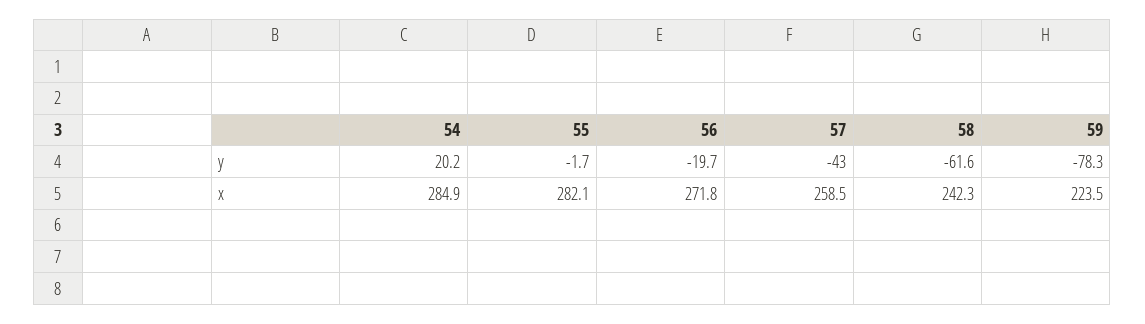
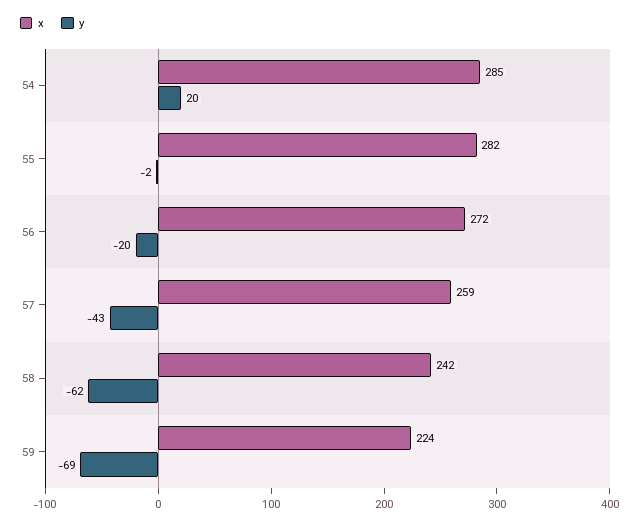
y, 59: -78.3 -> -69

